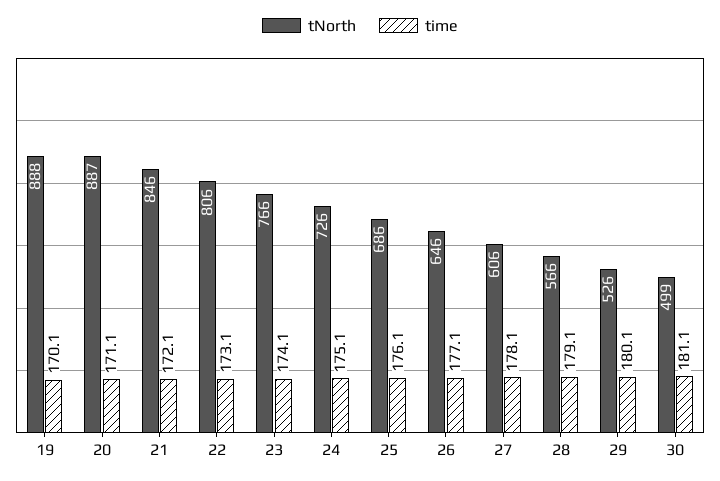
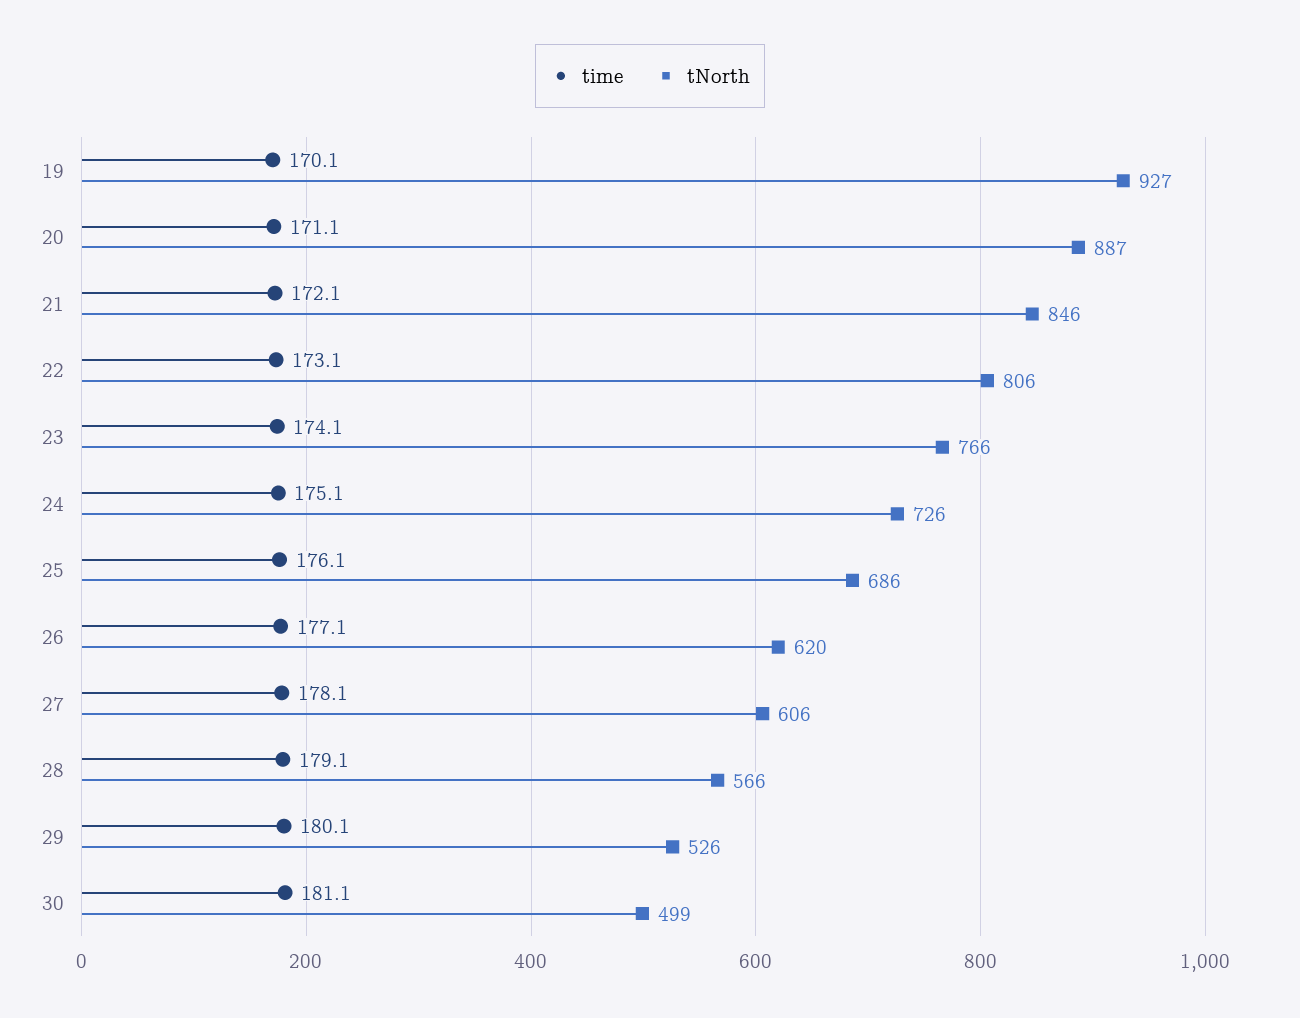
tNorth, 19: 888 -> 927
tNorth, 26: 646 -> 620

